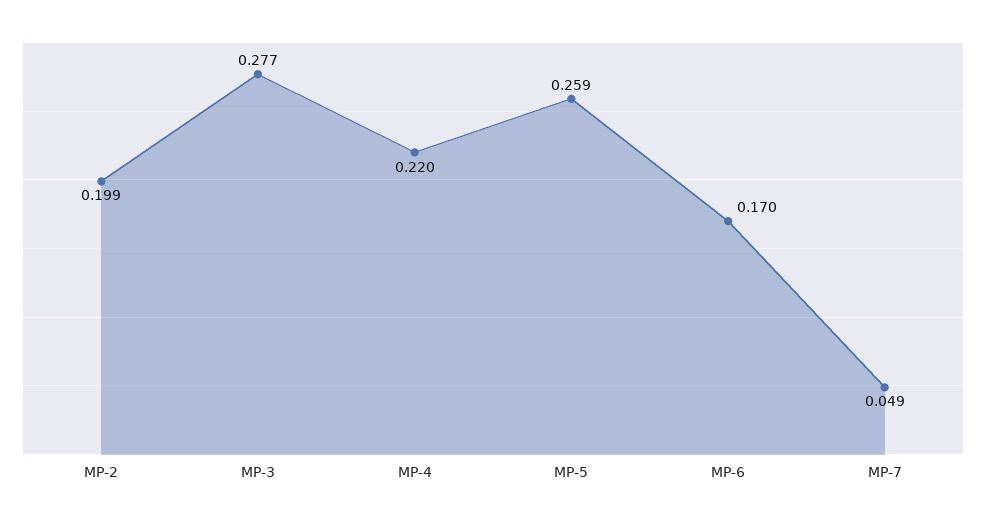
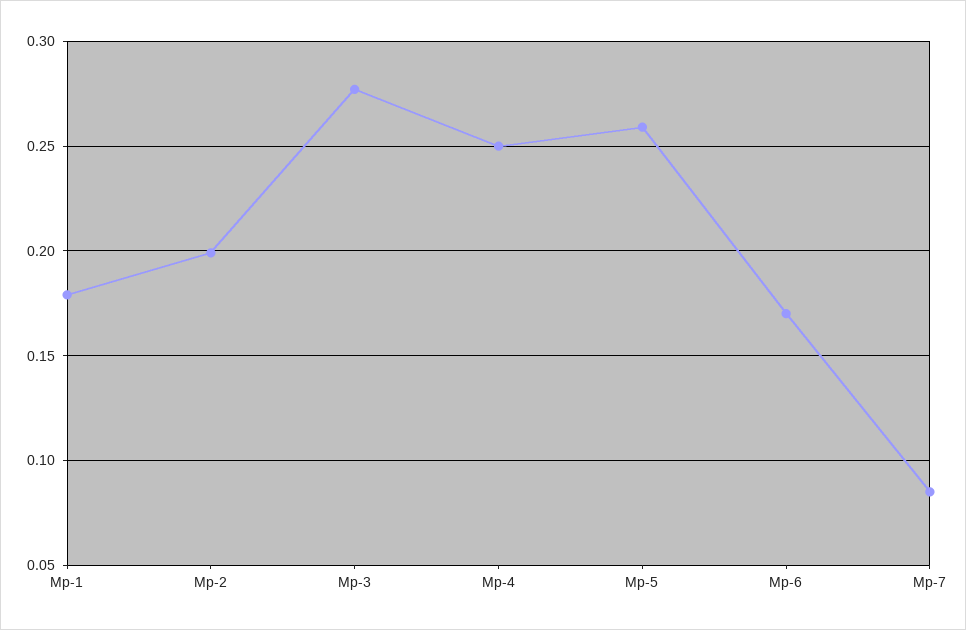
MP-4: 0.22 -> 0.25
MP-7: 0.049 -> 0.085
Mp-1: none -> 0.18

